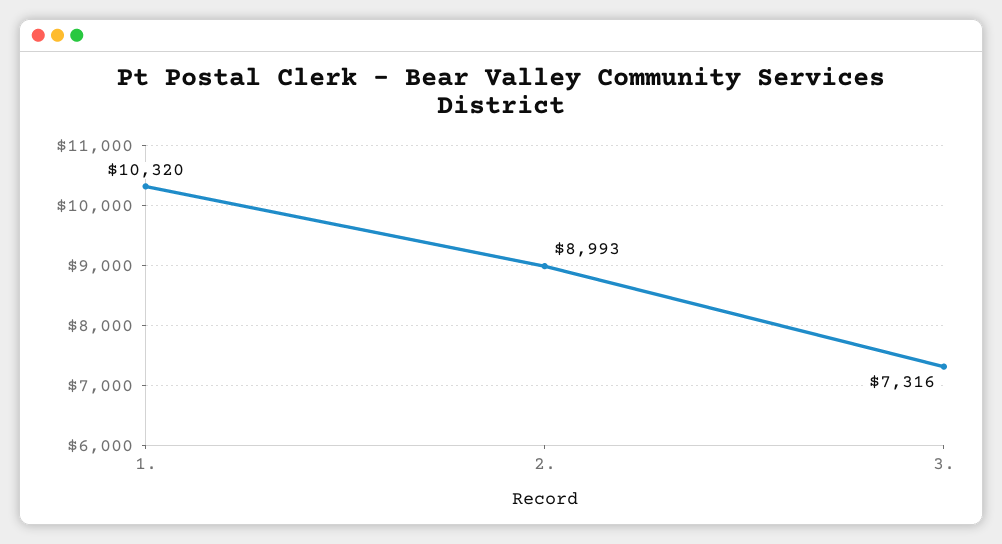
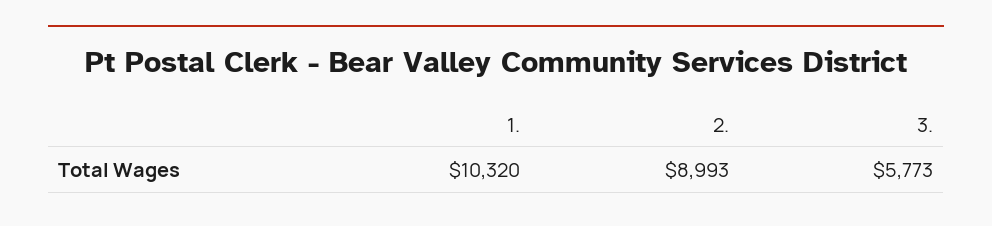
3.: 7316 -> 5773

